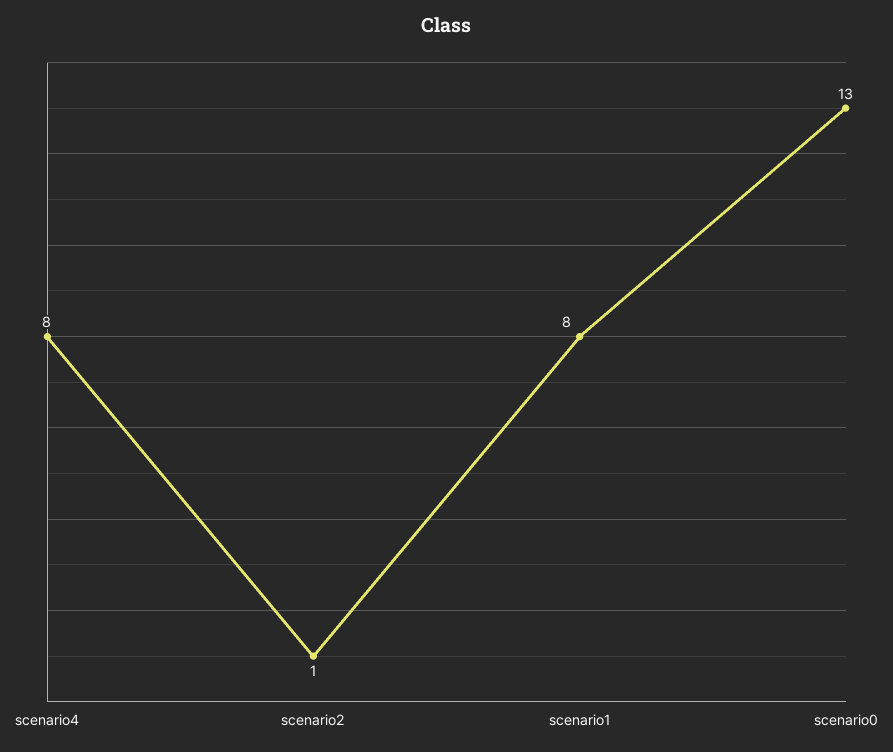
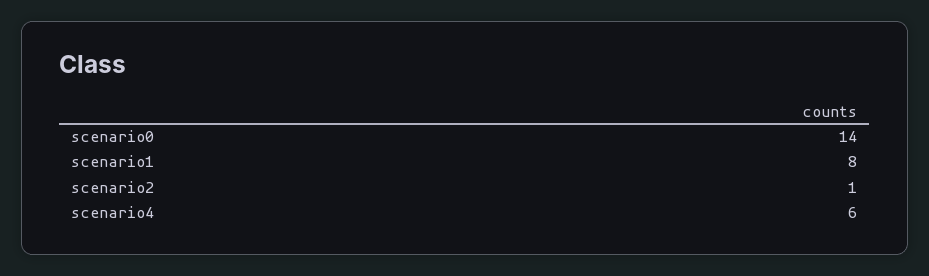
scenario4: 8 -> 6
scenario0: 13 -> 14

